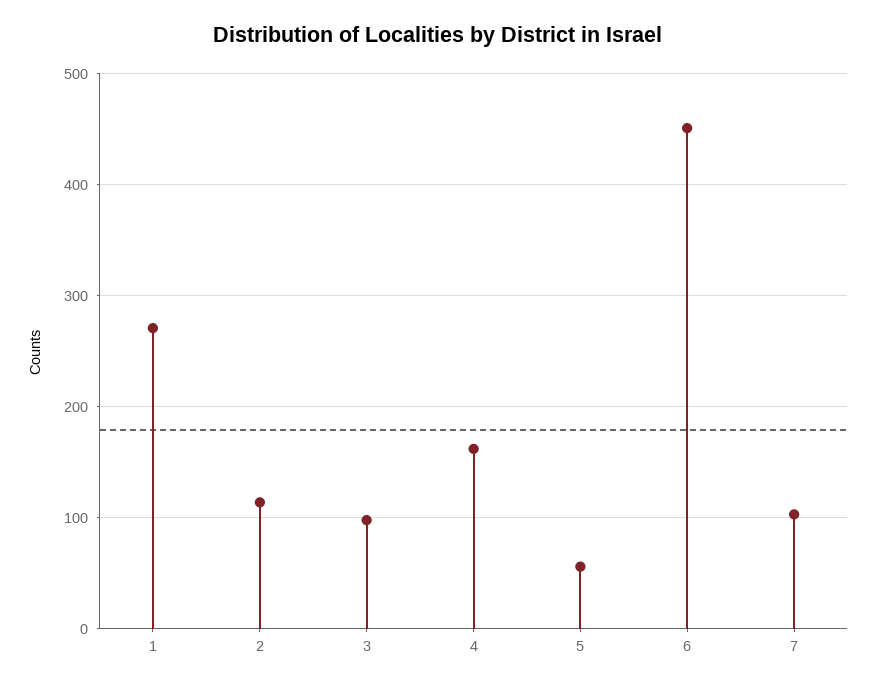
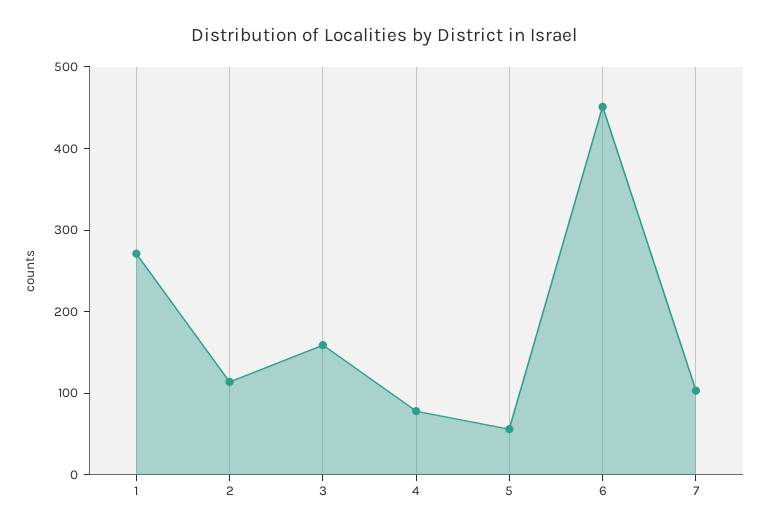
3: 100 -> 160
4: 160 -> 80

